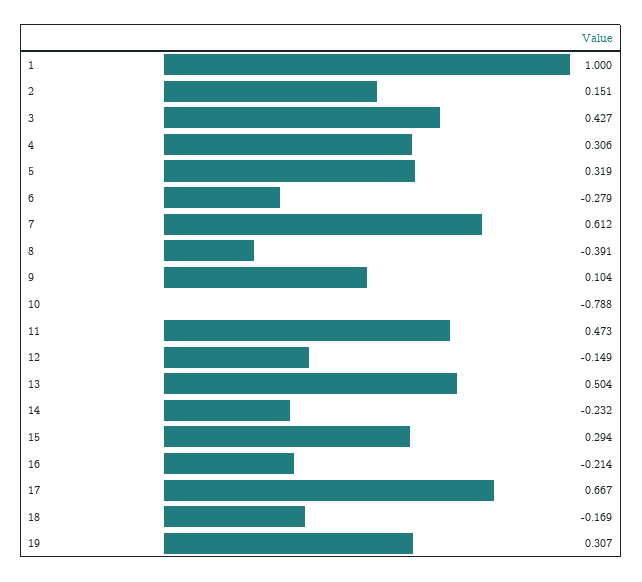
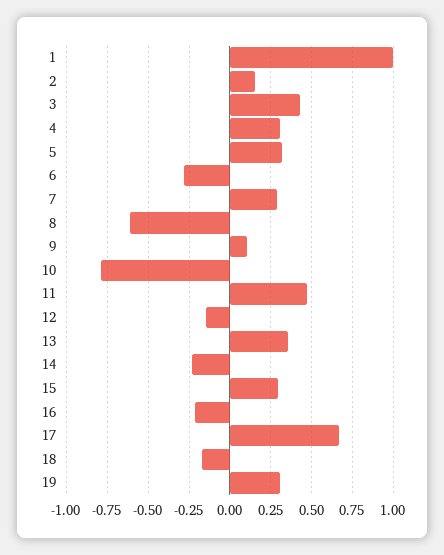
7: 0.612 -> 0.3
8: -0.391 -> -0.6
13: 0.504 -> 0.35

